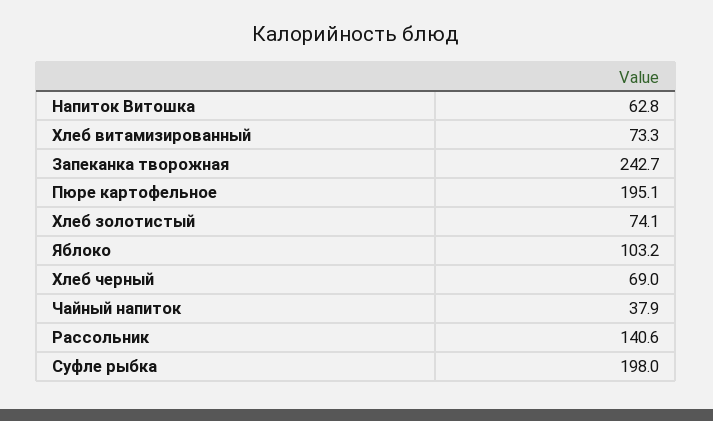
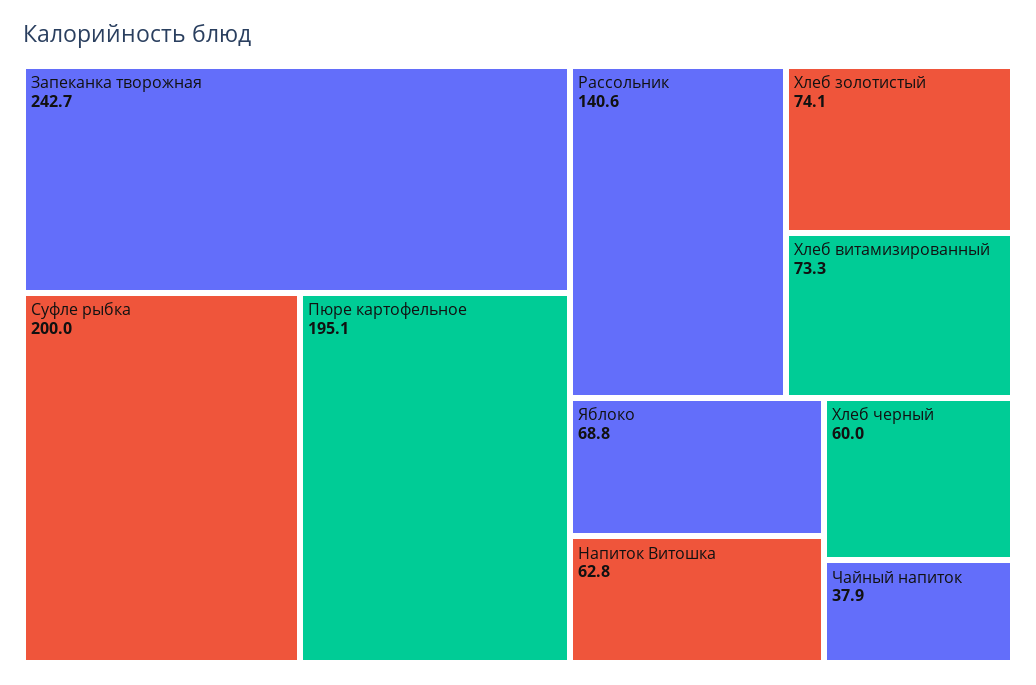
Яблоко: 103.2 -> 68.8
Хлеб черный: 69 -> 60
Суфле рыбка: 198 -> 200

